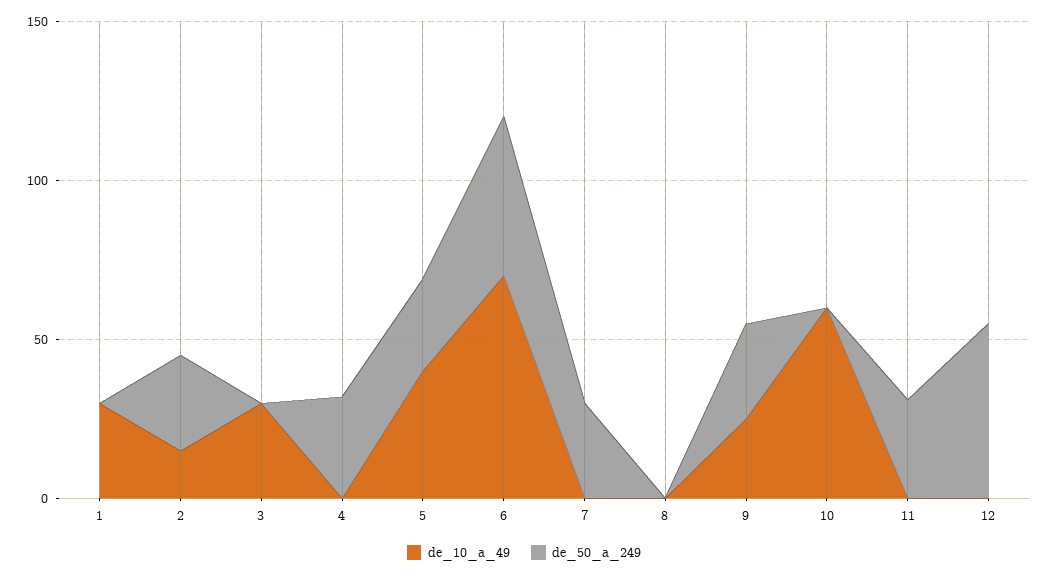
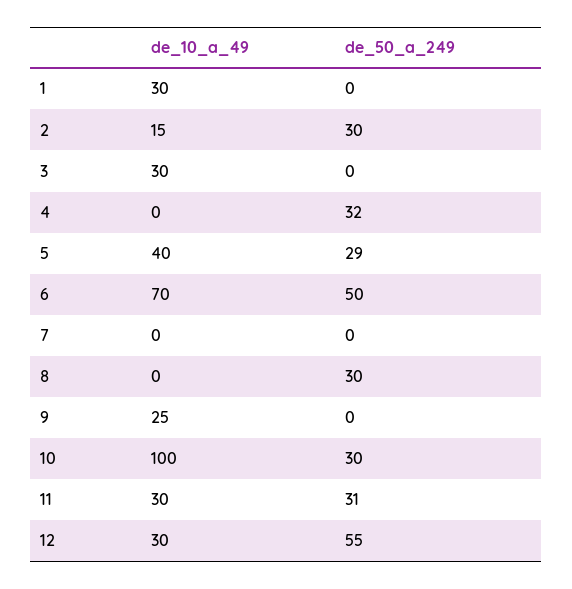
de_50_a_249, 7: 30 -> 0
de_50_a_249, 8: 0 -> 30
de_50_a_249, 9: 30 -> 0
de_10_a_49, 10: 60 -> 100
de_50_a_249, 10: 0 -> 30
de_10_a_49, 11: 0 -> 30
de_10_a_49, 12: 0 -> 30

